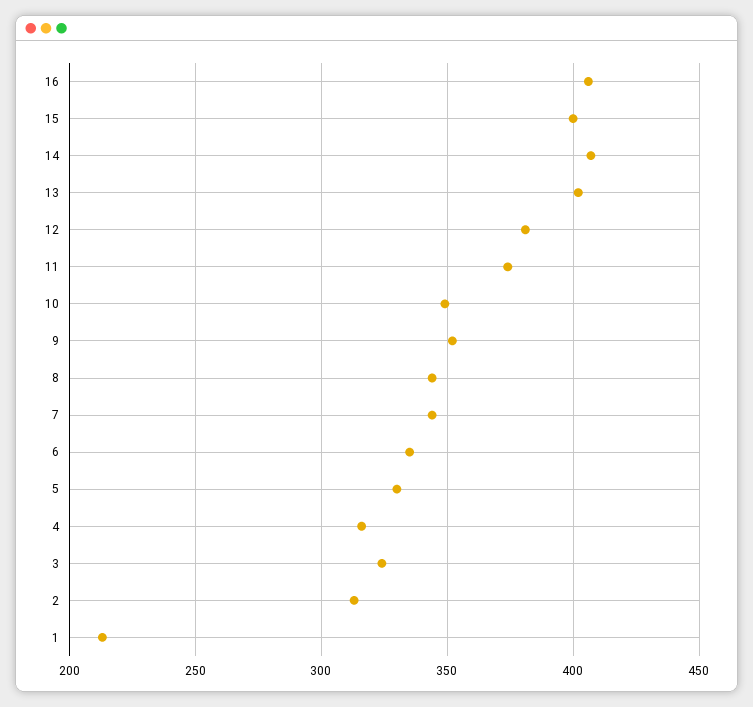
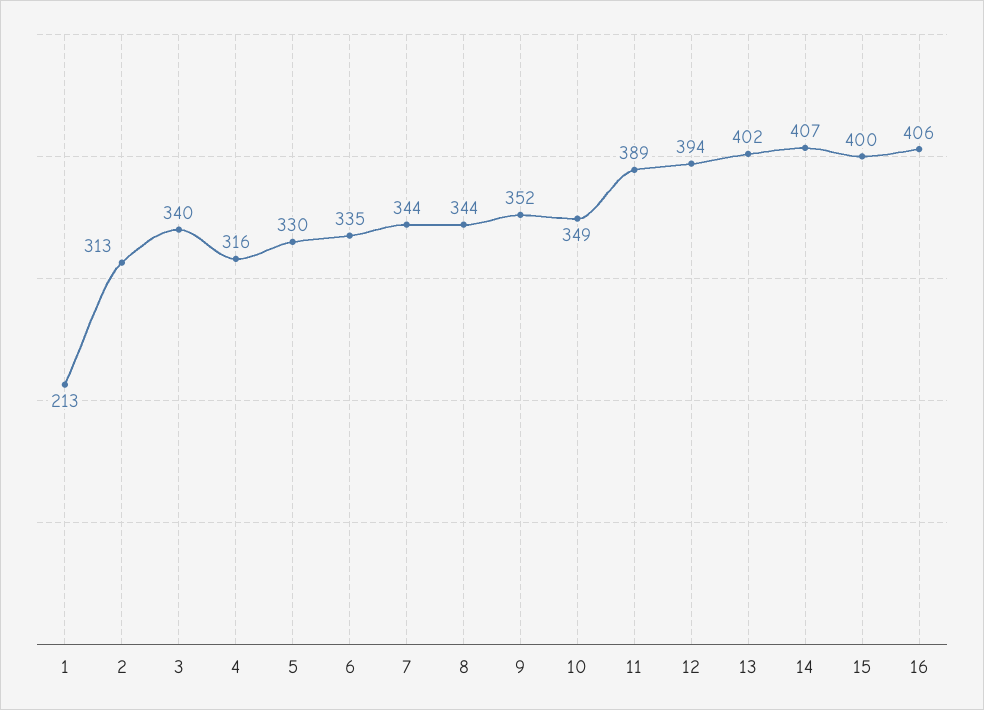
12: 380 -> 394
11: 375 -> 389
3: 325 -> 340

